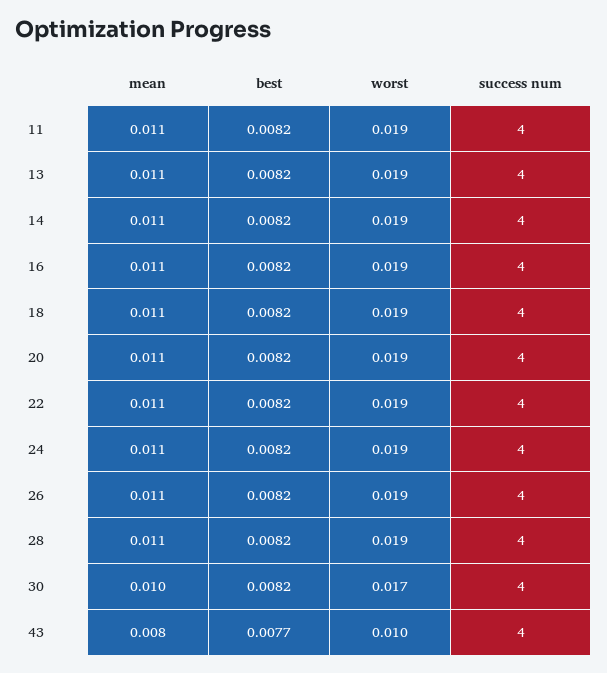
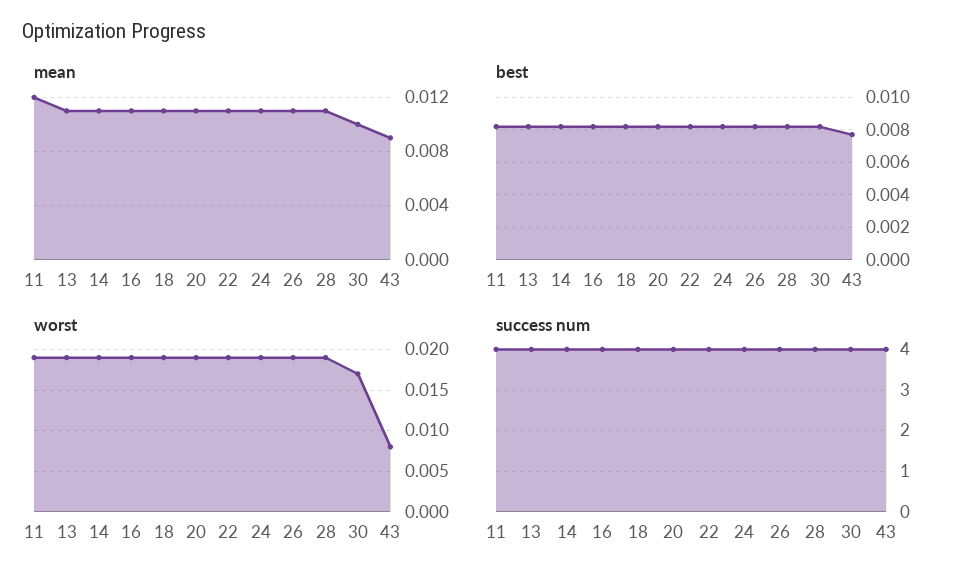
mean, 11: 0.011 -> 0.012
mean, 43: 0.008 -> 0.009
worst, 43: 0.01 -> 0.008

